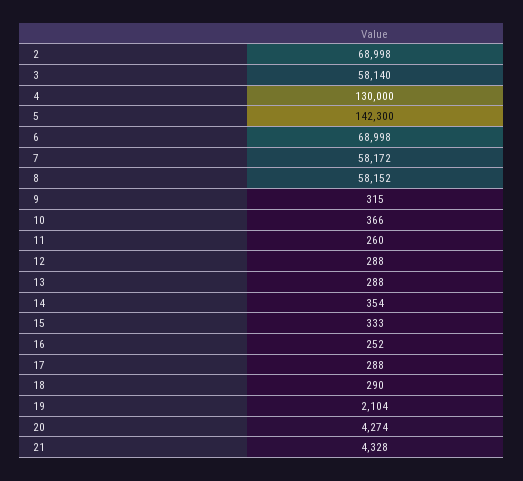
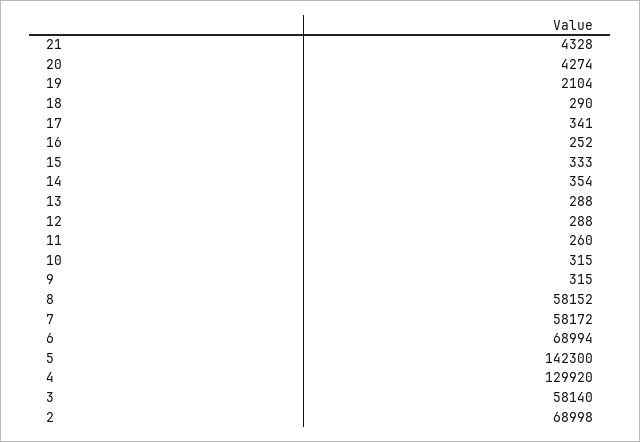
4: 130000 -> 129920
6: 68998 -> 68994
10: 366 -> 315
17: 288 -> 341

